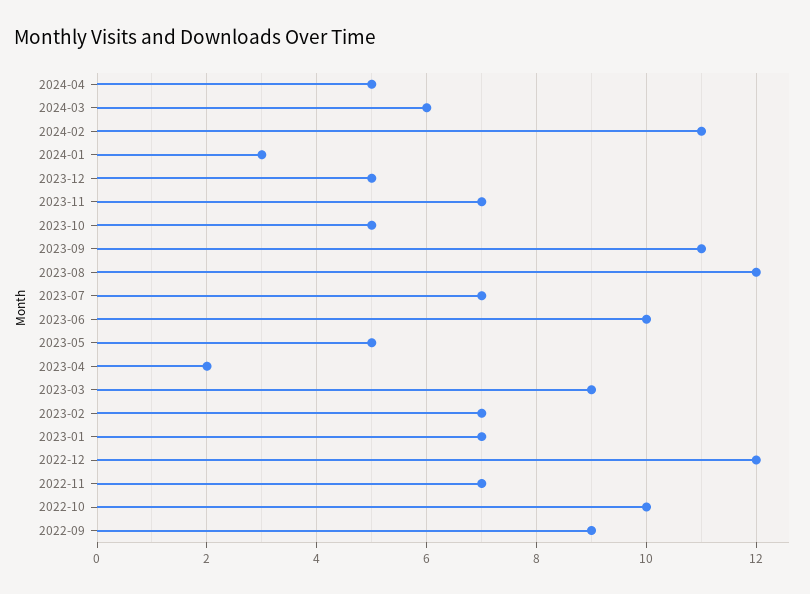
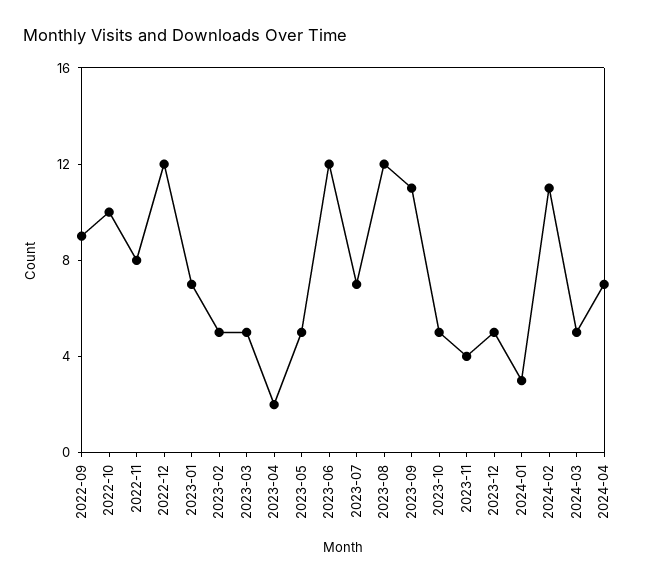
2024-04: 5 -> 7
2024-03: 6 -> 5
2023-11: 7 -> 4
2023-06: 10 -> 12
2023-03: 9 -> 5
2023-02: 7 -> 5
2022-11: 7 -> 8

